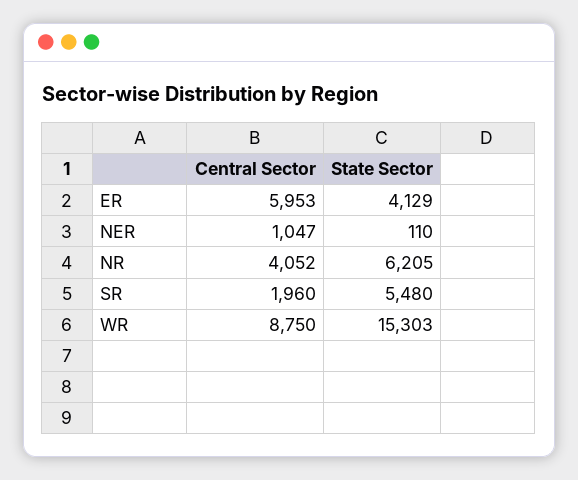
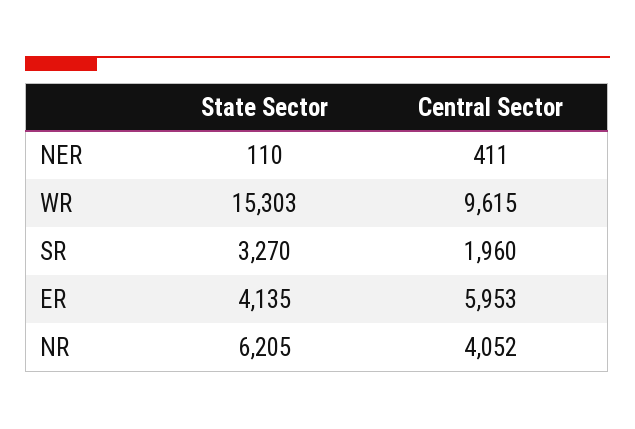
State Sector, ER: 4129 -> 4135
Central Sector, NER: 1047 -> 411
State Sector, SR: 5480 -> 3270
Central Sector, WR: 8750 -> 9615

